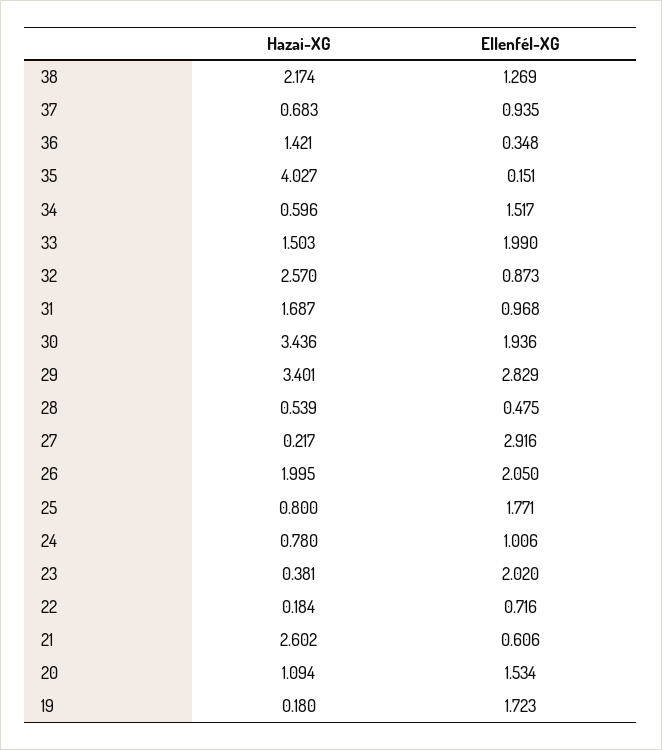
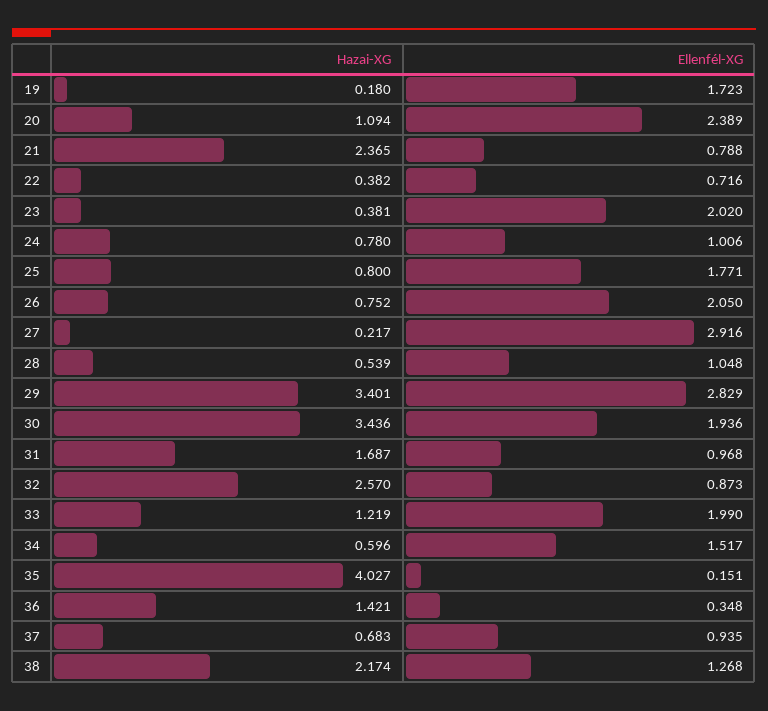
Ellenfél-XG, 38: 1.269 -> 1.268
Hazai-XG, 33: 1.503 -> 1.219
Ellenfél-XG, 28: 0.475 -> 1.048
Hazai-XG, 26: 1.995 -> 0.752
Hazai-XG, 22: 0.184 -> 0.382
Hazai-XG, 21: 2.602 -> 2.365
Ellenfél-XG, 21: 0.606 -> 0.788
Ellenfél-XG, 20: 1.534 -> 2.389

